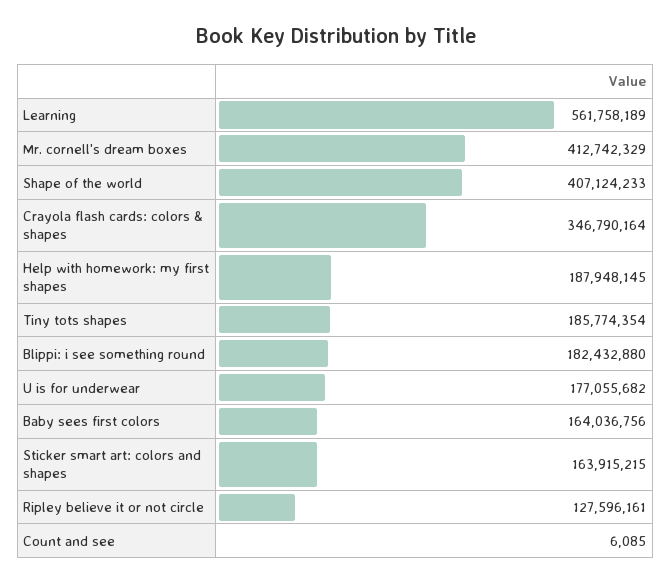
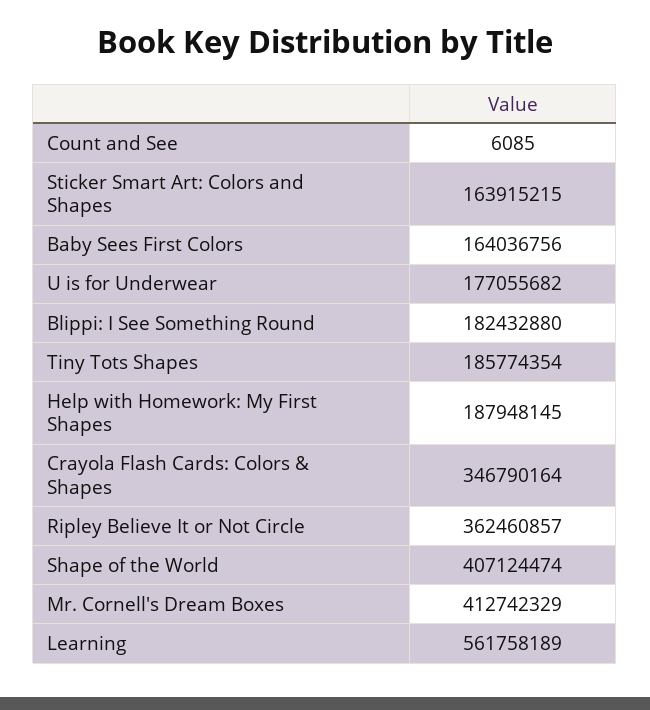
Shape of the world: 407124233 -> 407124474
Ripley believe it or not circle: 127596161 -> 362460857

